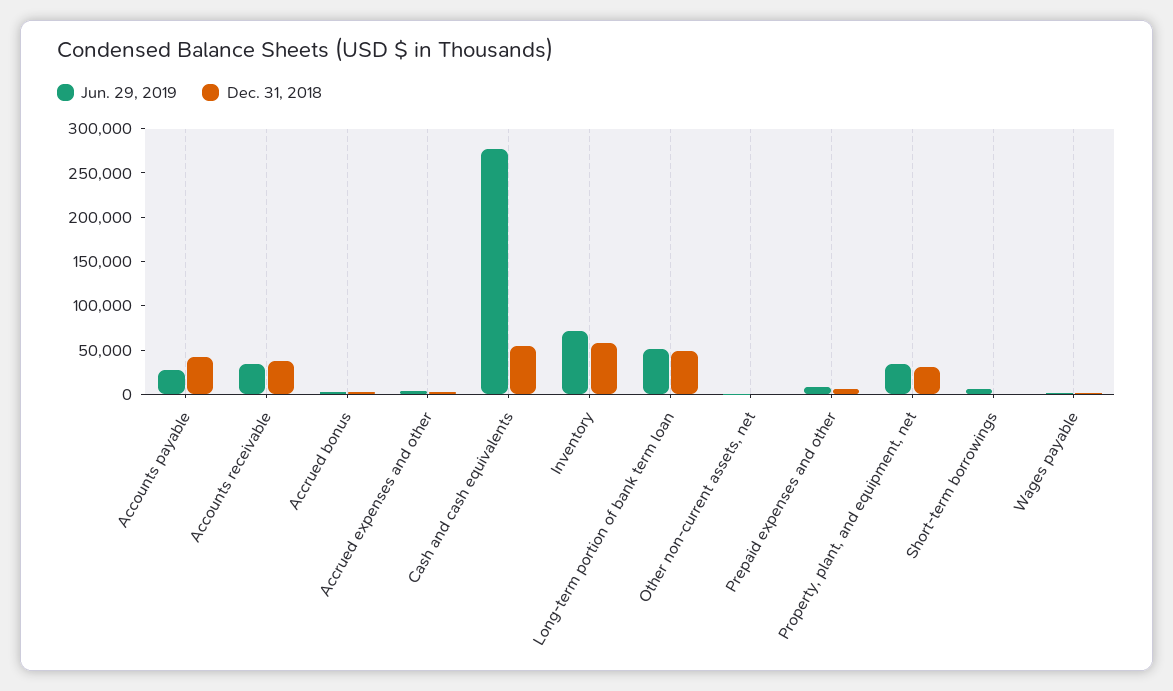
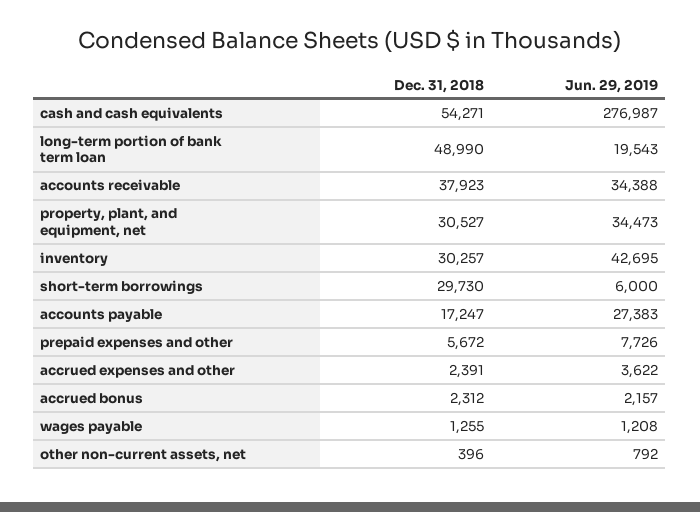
Dec. 31, 2018, Accounts payable: 40000 -> 17247
Jun. 29, 2019, Inventory: 70000 -> 42695
Dec. 31, 2018, Inventory: 60000 -> 30257
Jun. 29, 2019, Long-term portion of bank term loan: 50000 -> 19543
Dec. 31, 2018, Short-term borrowings: 0 -> 29730

